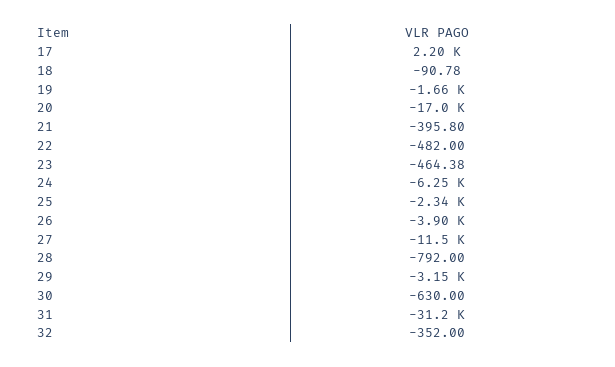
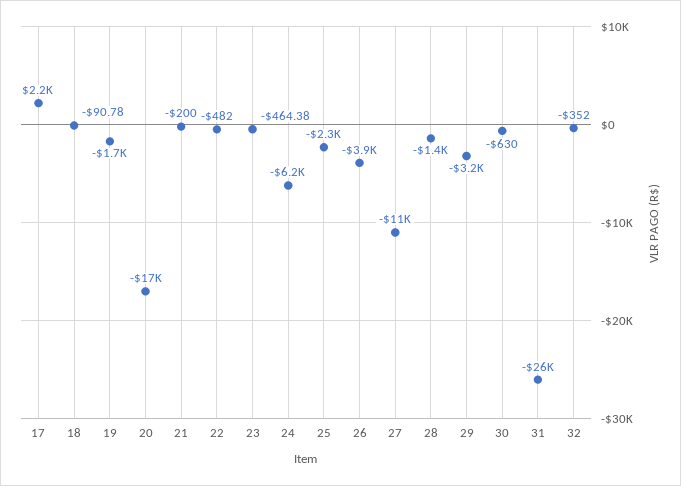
21: -395.8 -> -200
28: -792 -> -1400
31: -31200 -> -26000

